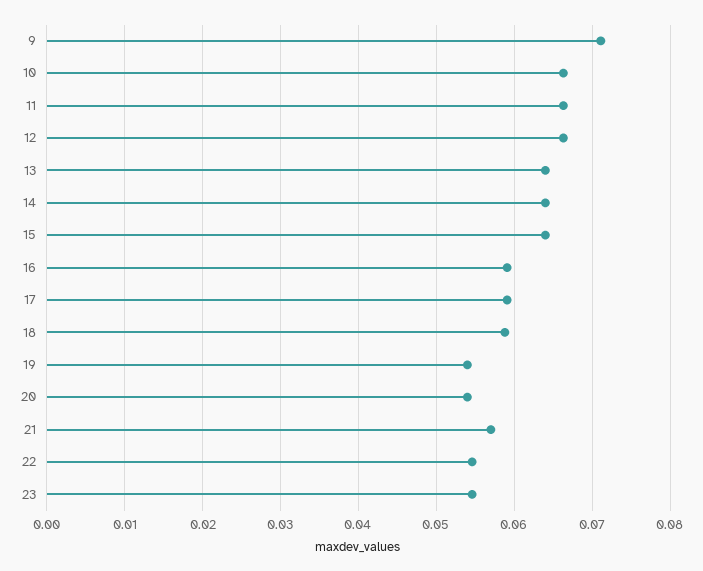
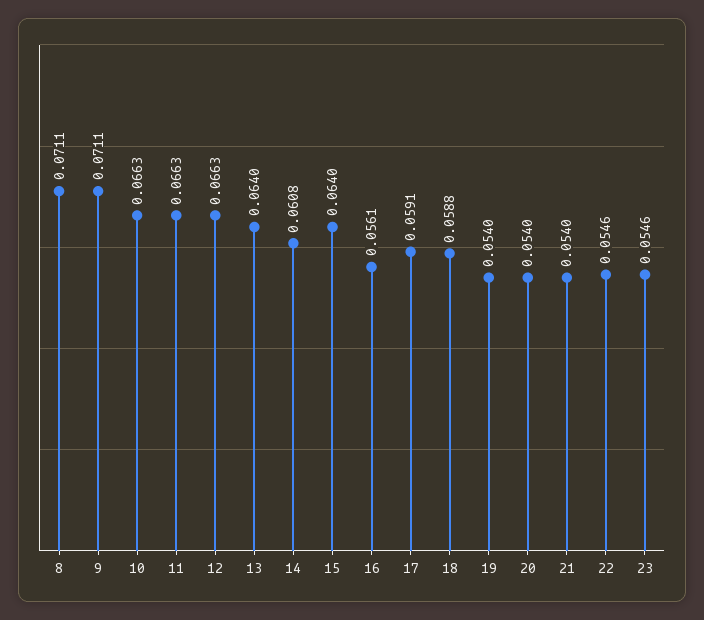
14: 0.064 -> 0.0608
16: 0.059 -> 0.0561
21: 0.057 -> 0.054
8: none -> 0.0711

